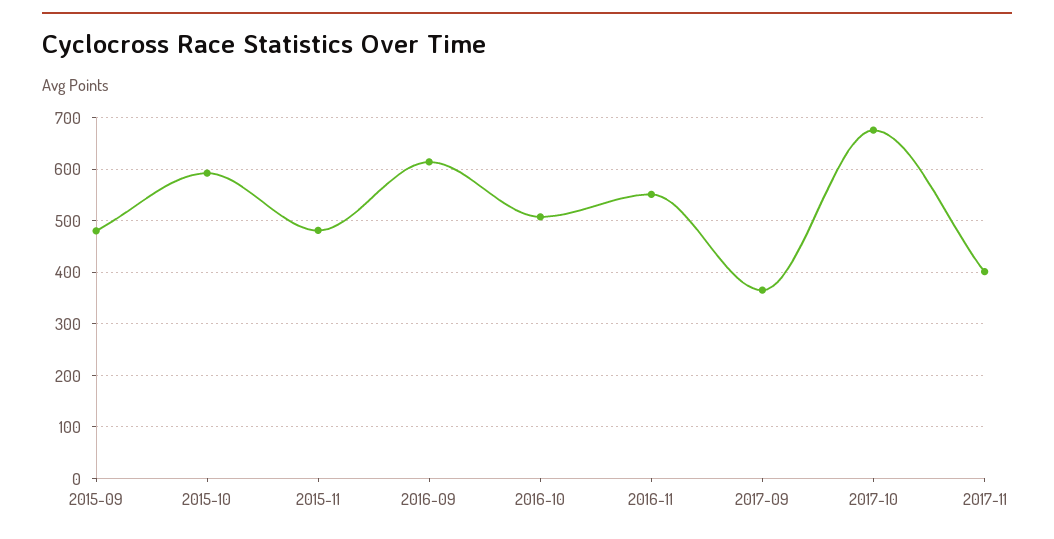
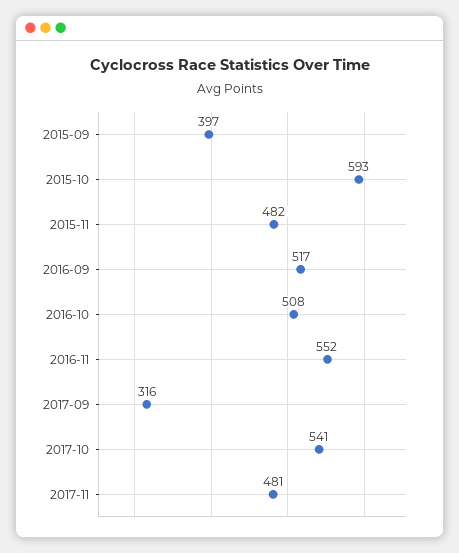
2015-09: 480 -> 397
2016-09: 620 -> 517
2017-09: 360 -> 316
2017-10: 680 -> 541
2017-11: 400 -> 481

